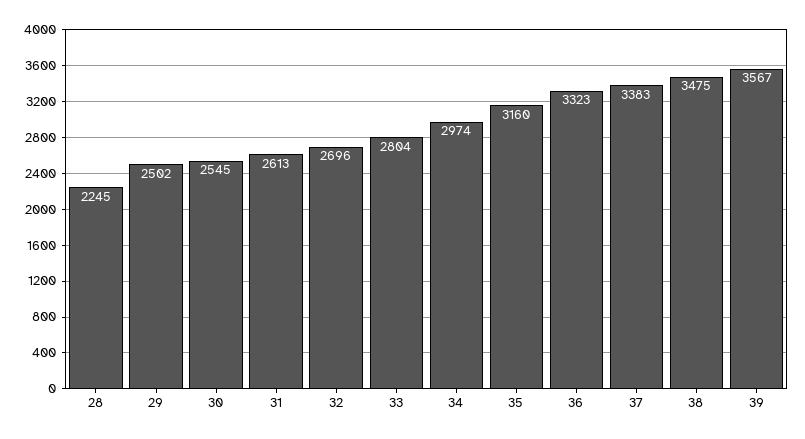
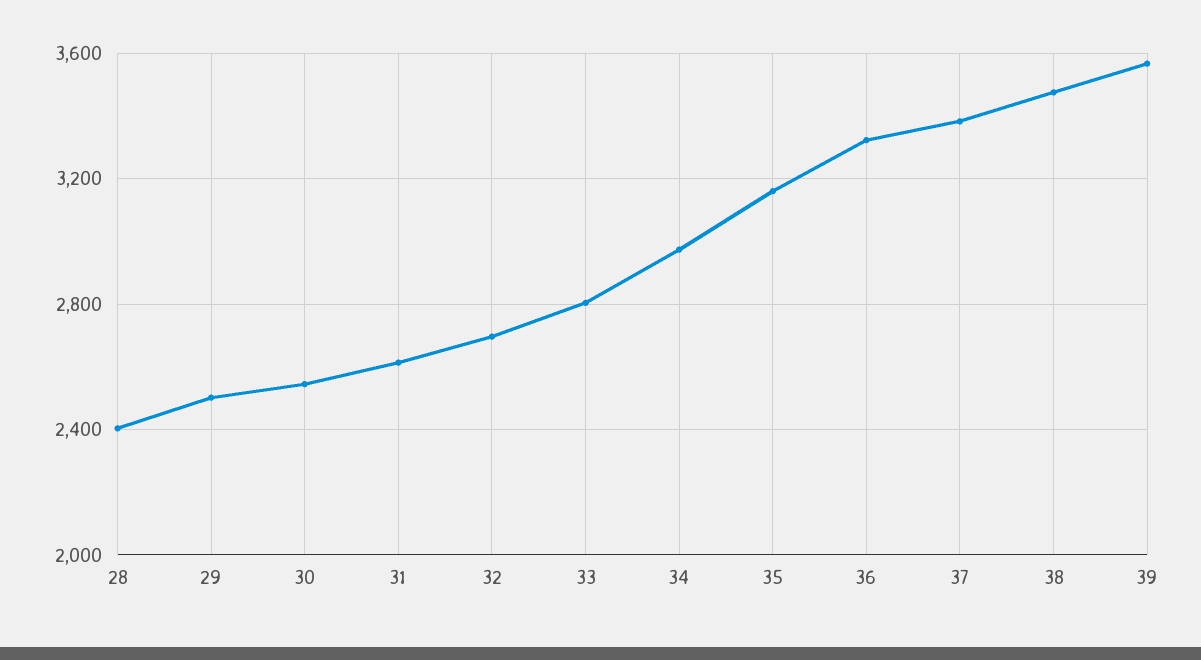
28: 2245 -> 2400

